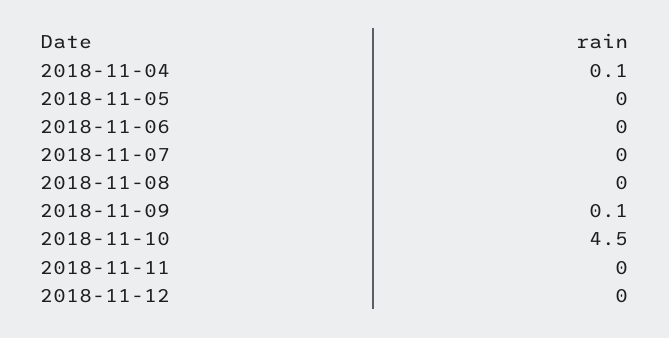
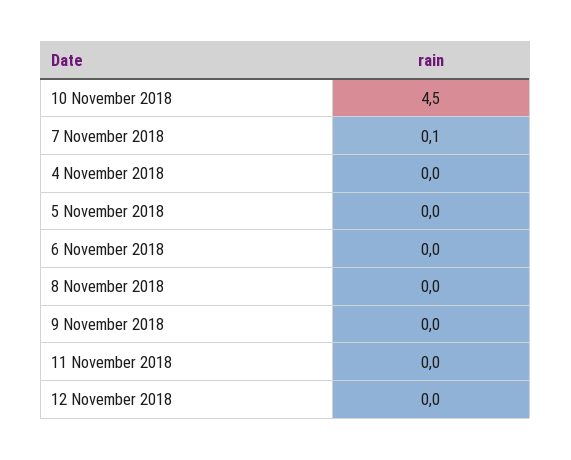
2018-11-04: 0.1 -> 0
2018-11-07: 0 -> 0.1
2018-11-09: 0.1 -> 0

